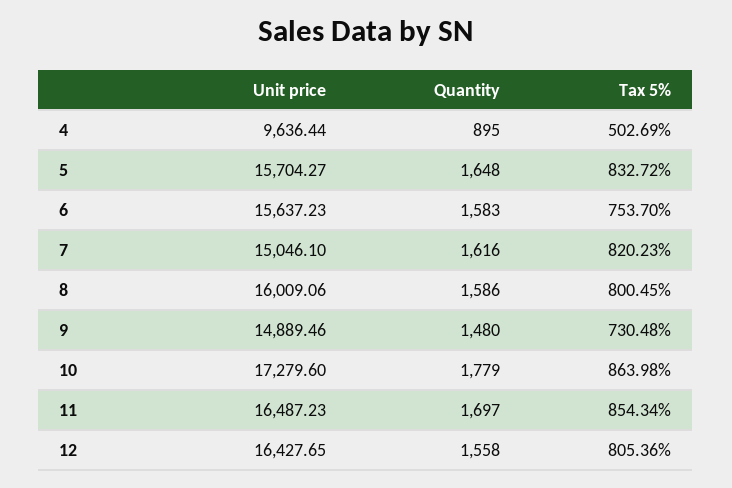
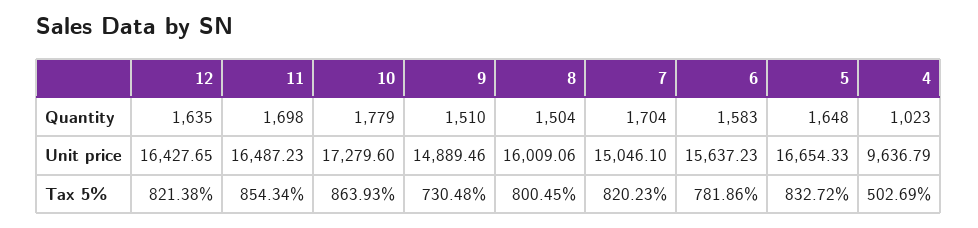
Unit price, 4: 9636.44 -> 9636.79
Quantity, 4: 895 -> 1023
Unit price, 5: 15704.27 -> 16654.33
Tax 5%, 6: 753.7 -> 781.86
Quantity, 7: 1616 -> 1704
Quantity, 8: 1586 -> 1504
Quantity, 9: 1480 -> 1510
Tax 5%, 10: 863.98 -> 863.93
Quantity, 11: 1697 -> 1698
Quantity, 12: 1558 -> 1635
Tax 5%, 12: 805.36 -> 821.38

